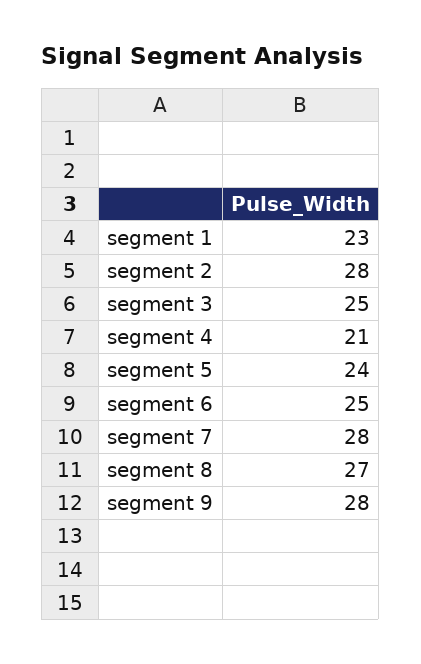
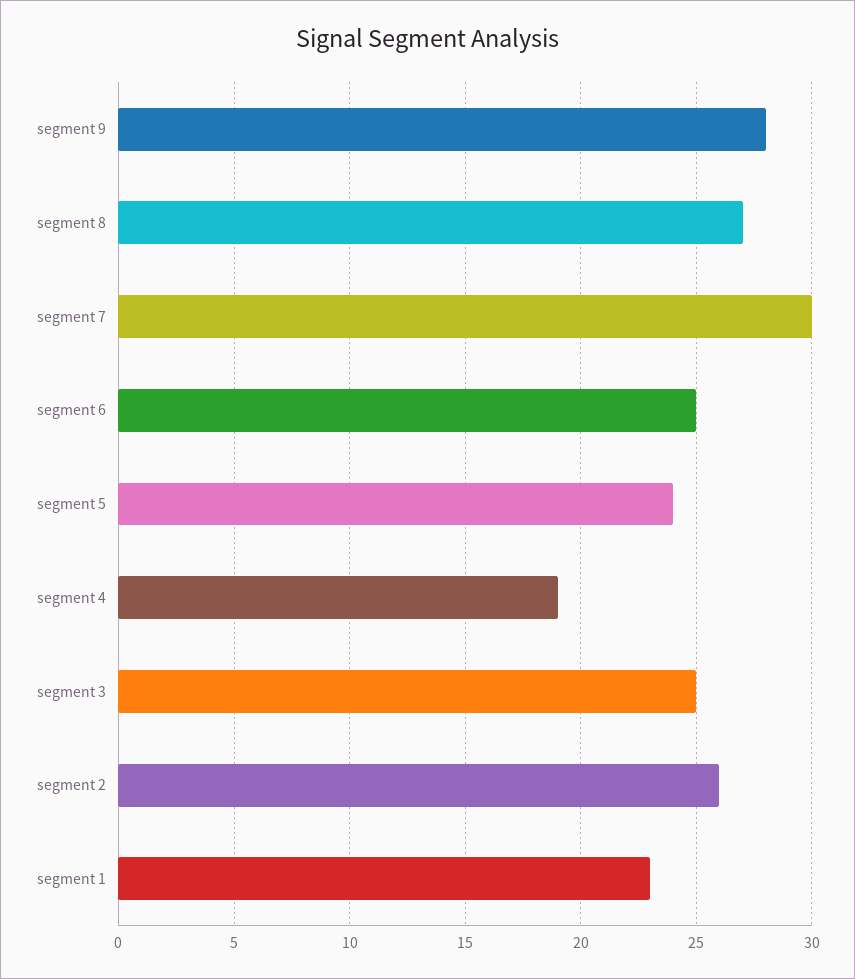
segment 2: 28 -> 26
segment 4: 21 -> 19
segment 7: 28 -> 30

